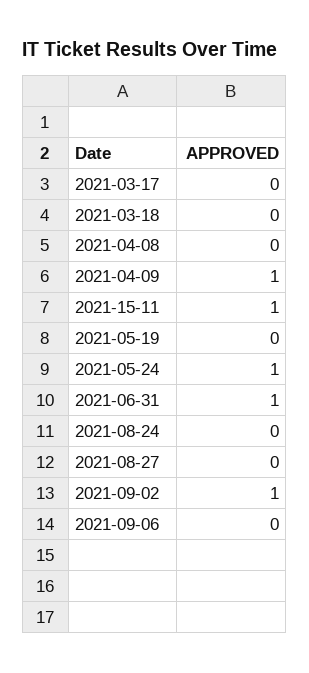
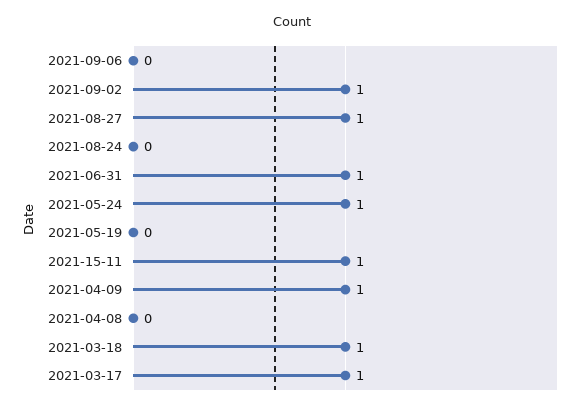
2021-03-17: 0 -> 1
2021-03-18: 0 -> 1
2021-08-27: 0 -> 1

